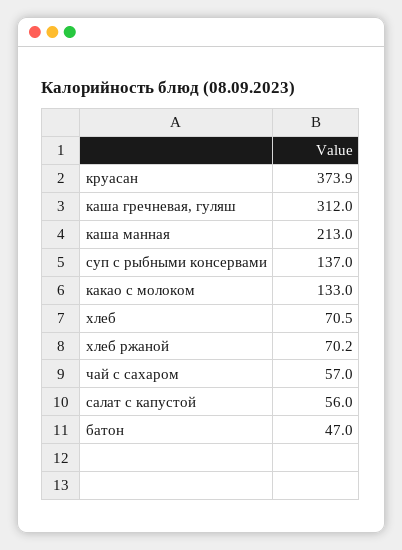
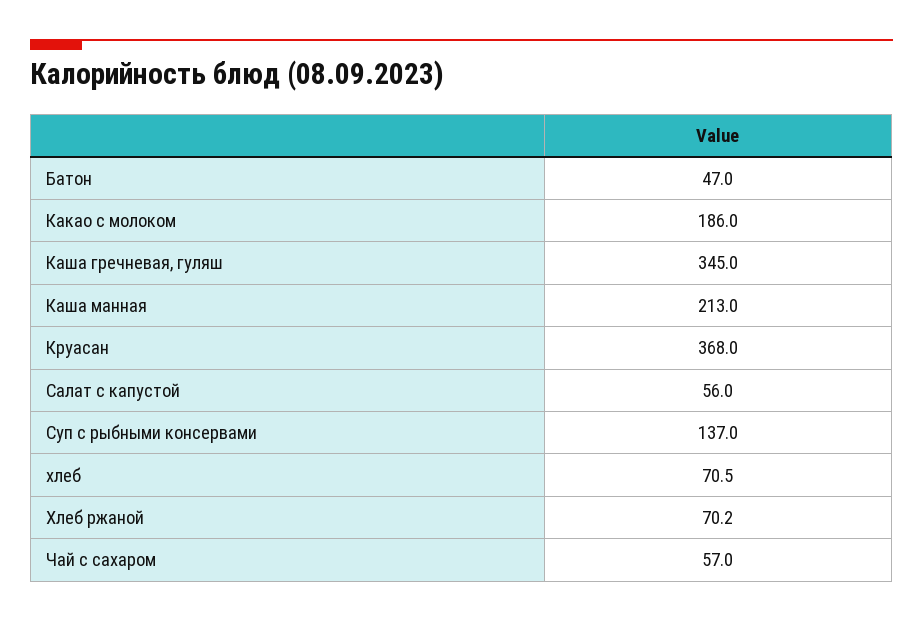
круасан: 373.9 -> 368
каша гречневая, гуляш: 312 -> 345
какао с молоком: 133 -> 186

